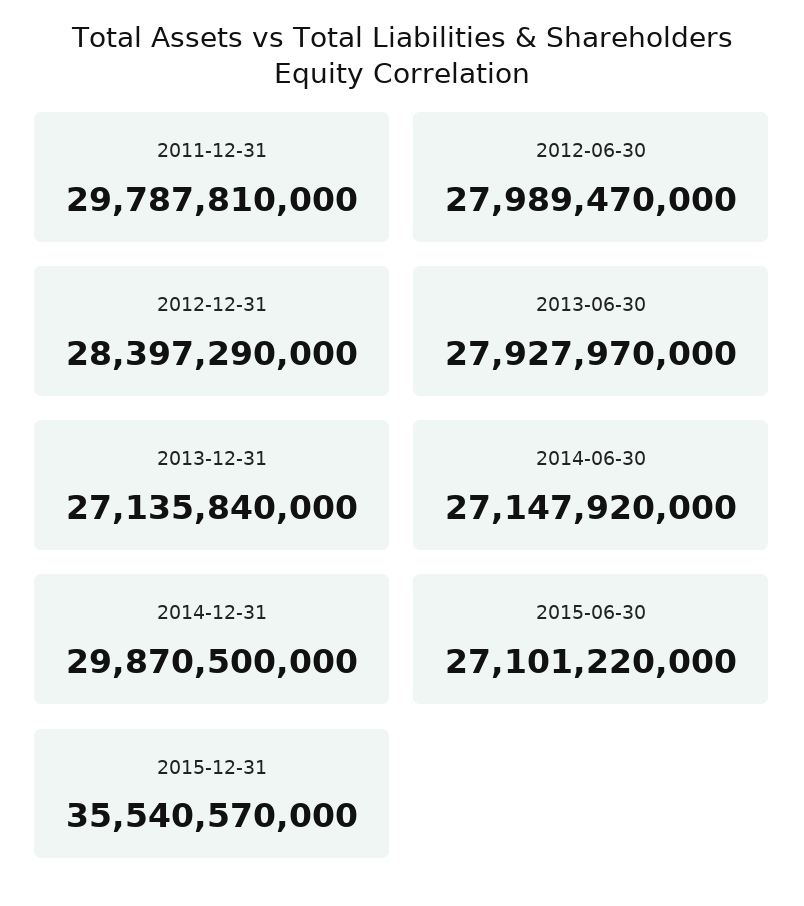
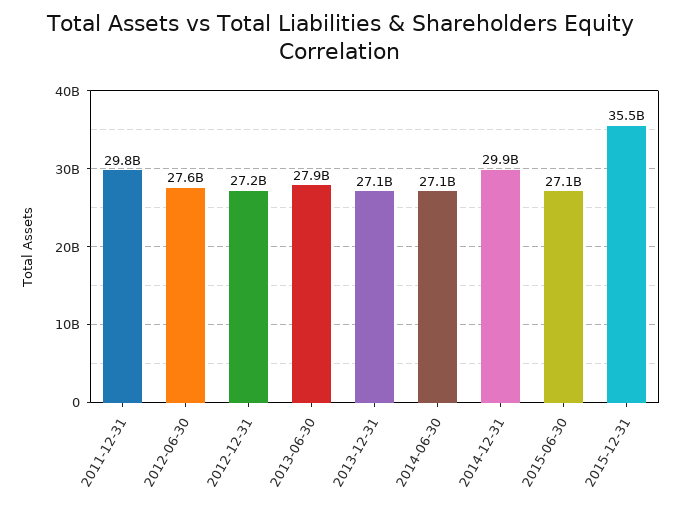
2012-06-30: 27989470000 -> 27600000000
2012-12-31: 28397290000 -> 27200000000

